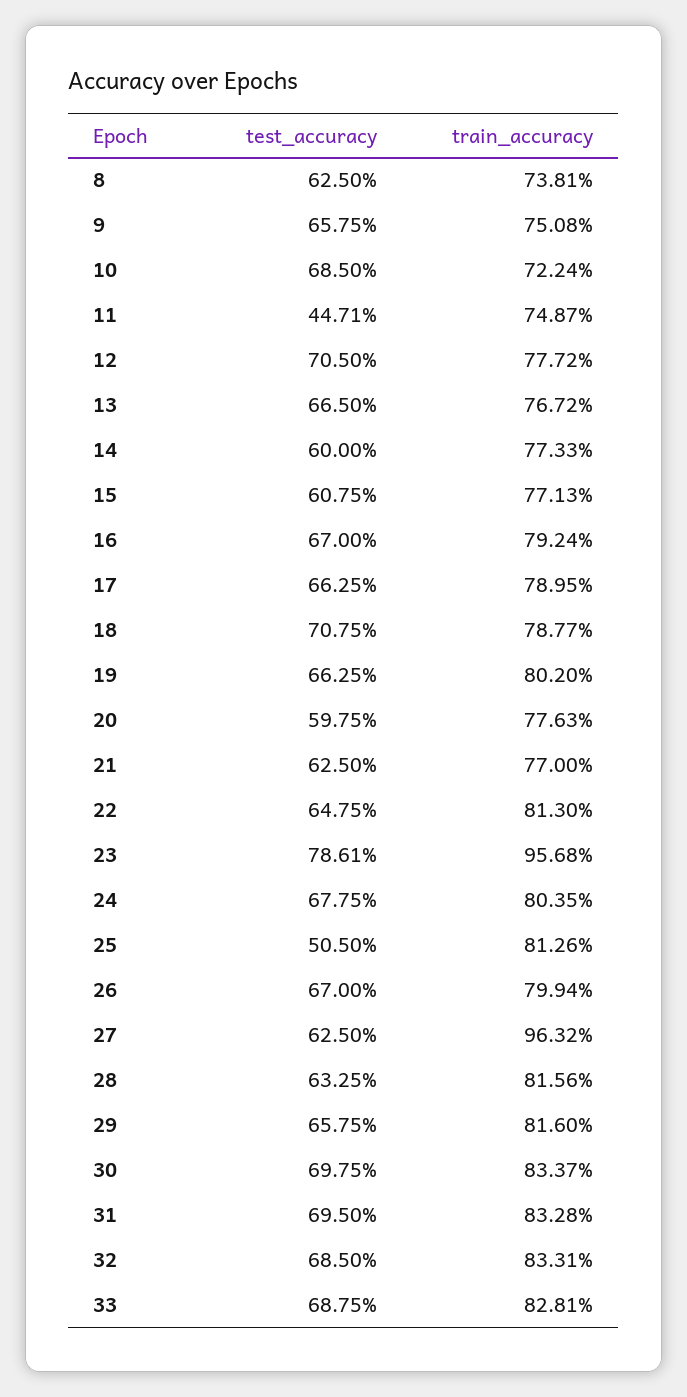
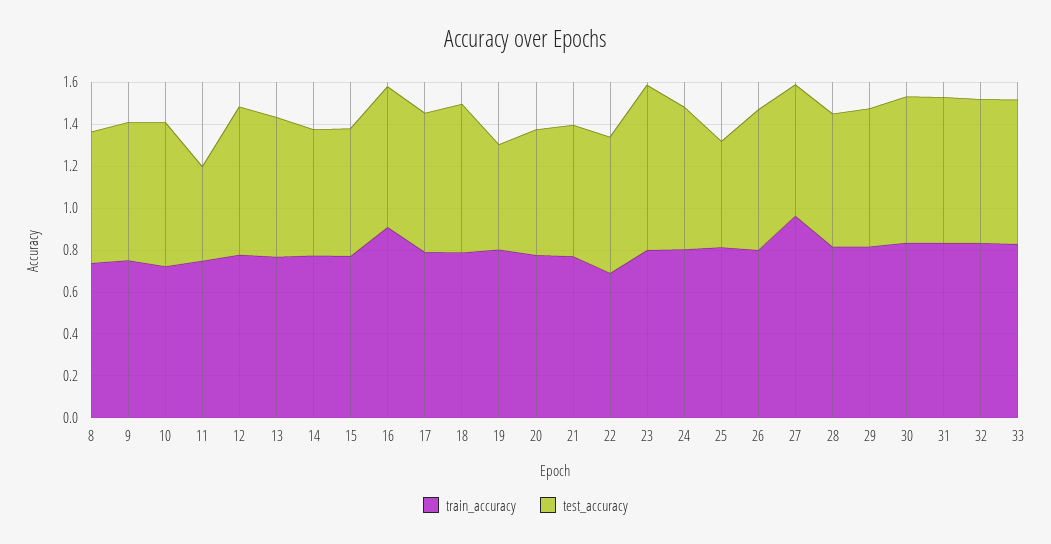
train_accuracy, 16: 0.7924 -> 0.9
test_accuracy, 19: 0.6625 -> 0.5
train_accuracy, 22: 0.813 -> 0.7
train_accuracy, 23: 0.9568 -> 0.8

